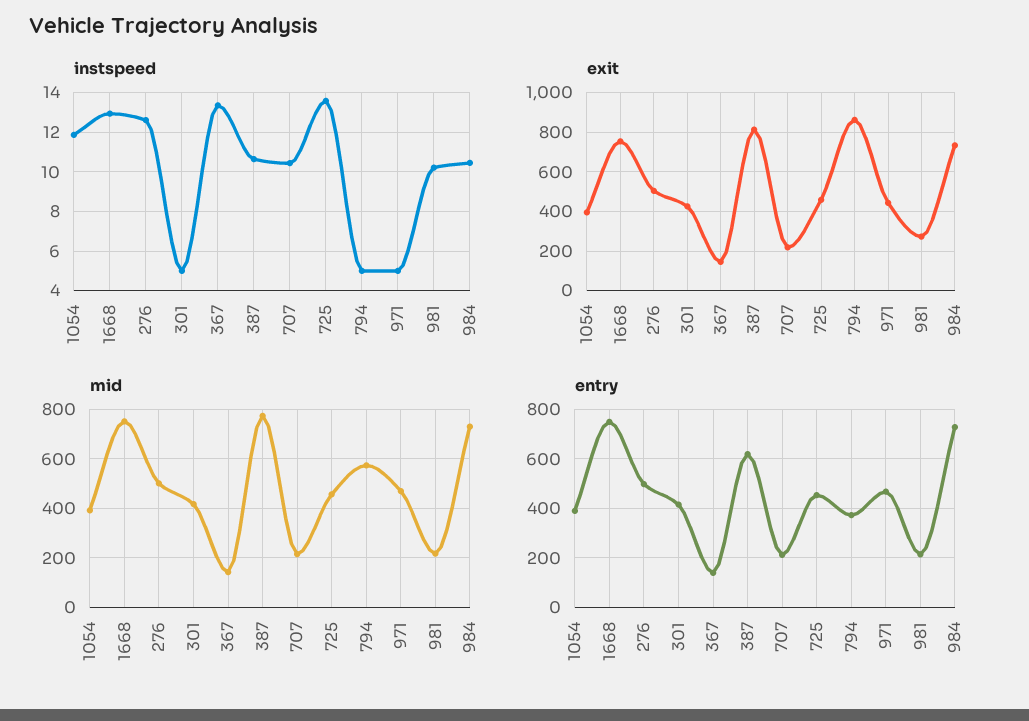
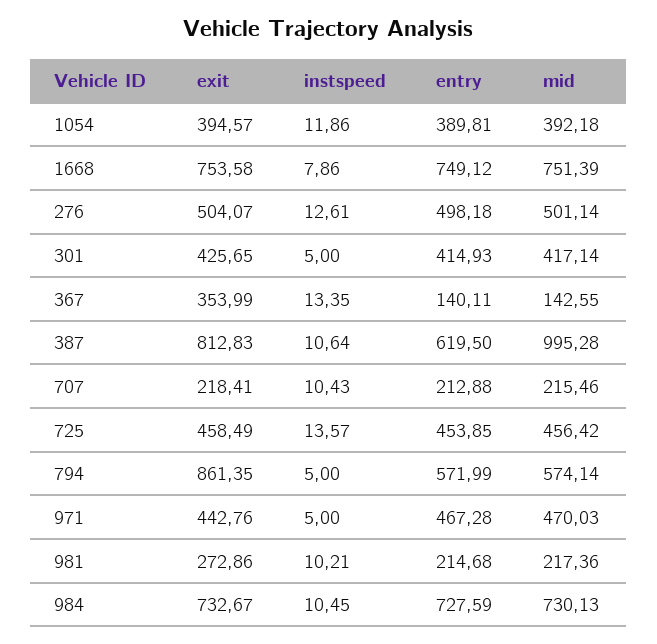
instspeed, 1668: 13 -> 7.86
exit, 367: 150 -> 353.99
mid, 387: 775 -> 995.28
entry, 794: 375 -> 571.99

